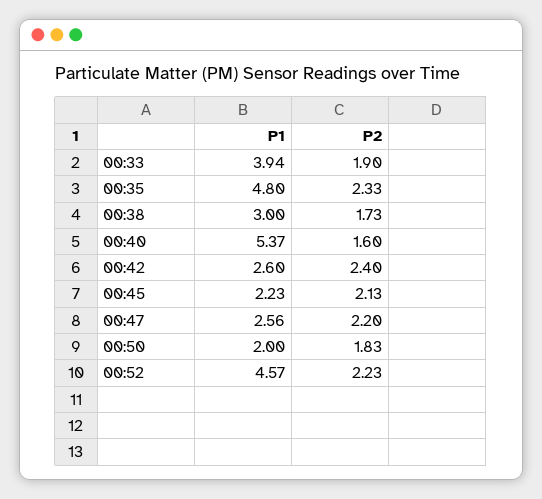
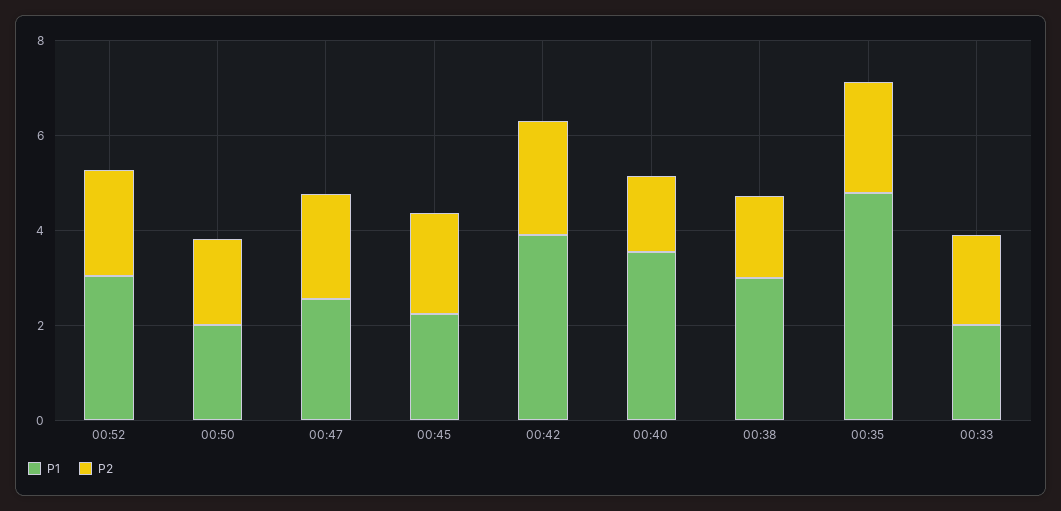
P1, 00:33: 3.94 -> 2
P1, 00:40: 5.37 -> 3.5
P1, 00:42: 2.6 -> 4
P1, 00:52: 4.57 -> 3

